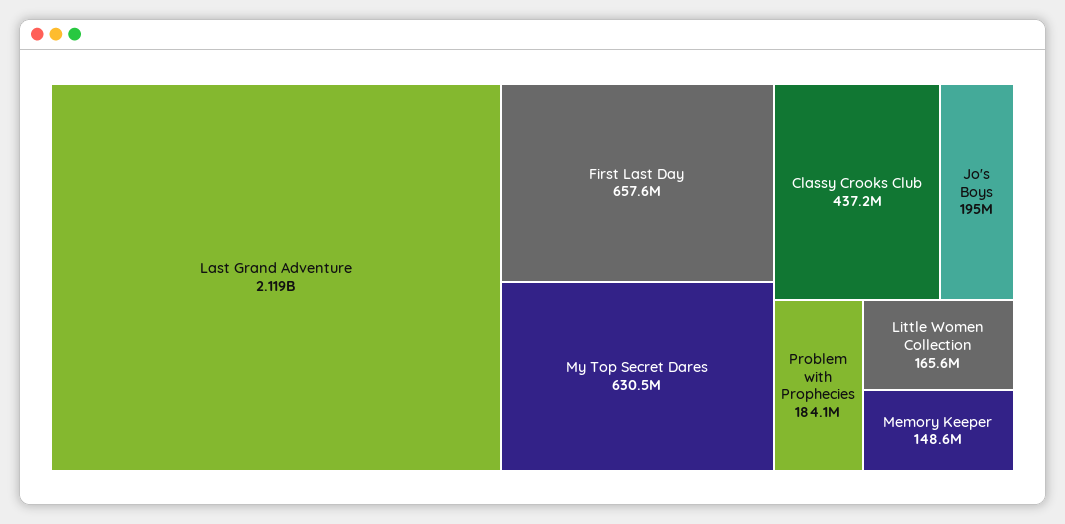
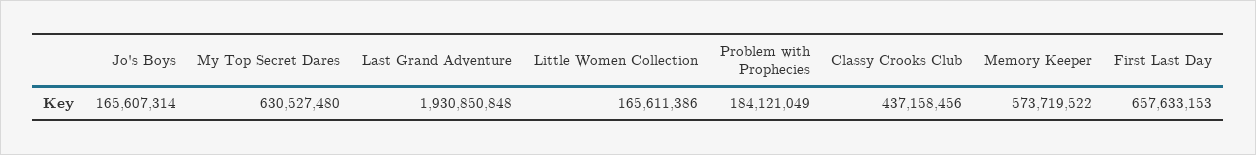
Last Grand Adventure: 2119000000 -> 1930850848
Jo's Boys: 195000000 -> 165607314
Memory Keeper: 148600000 -> 573719522

